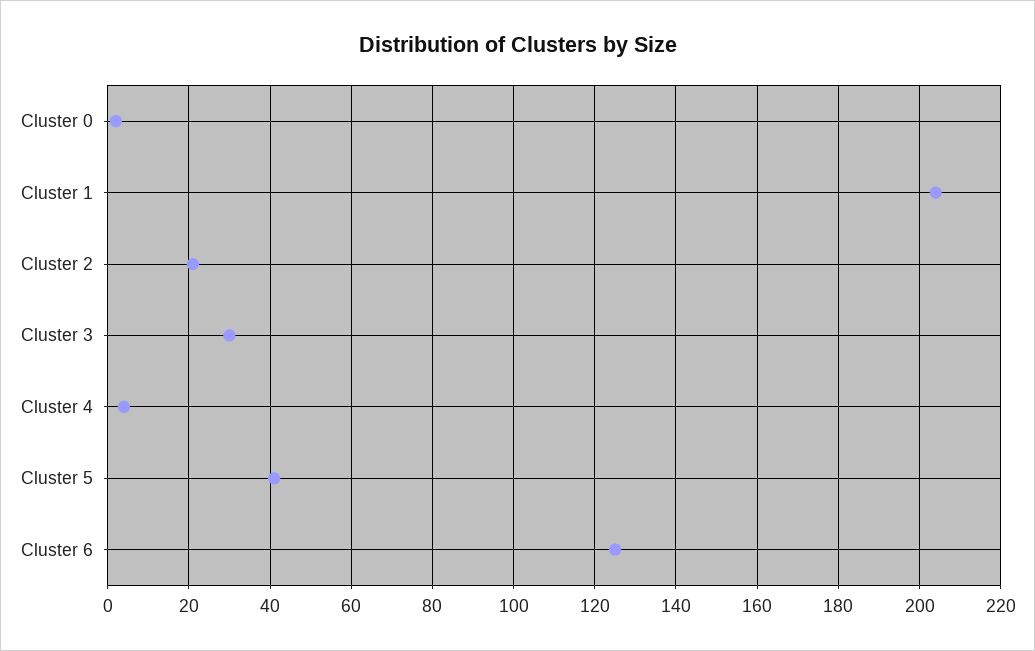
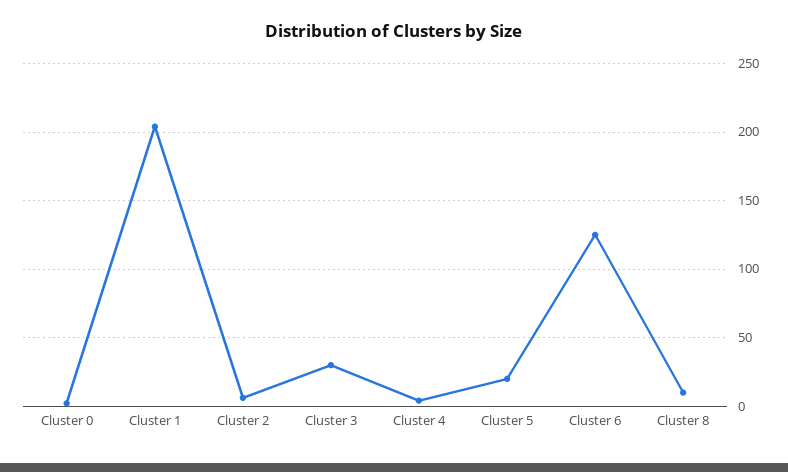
Cluster 2: 20 -> 5
Cluster 5: 40 -> 20
Cluster 8: none -> 10

